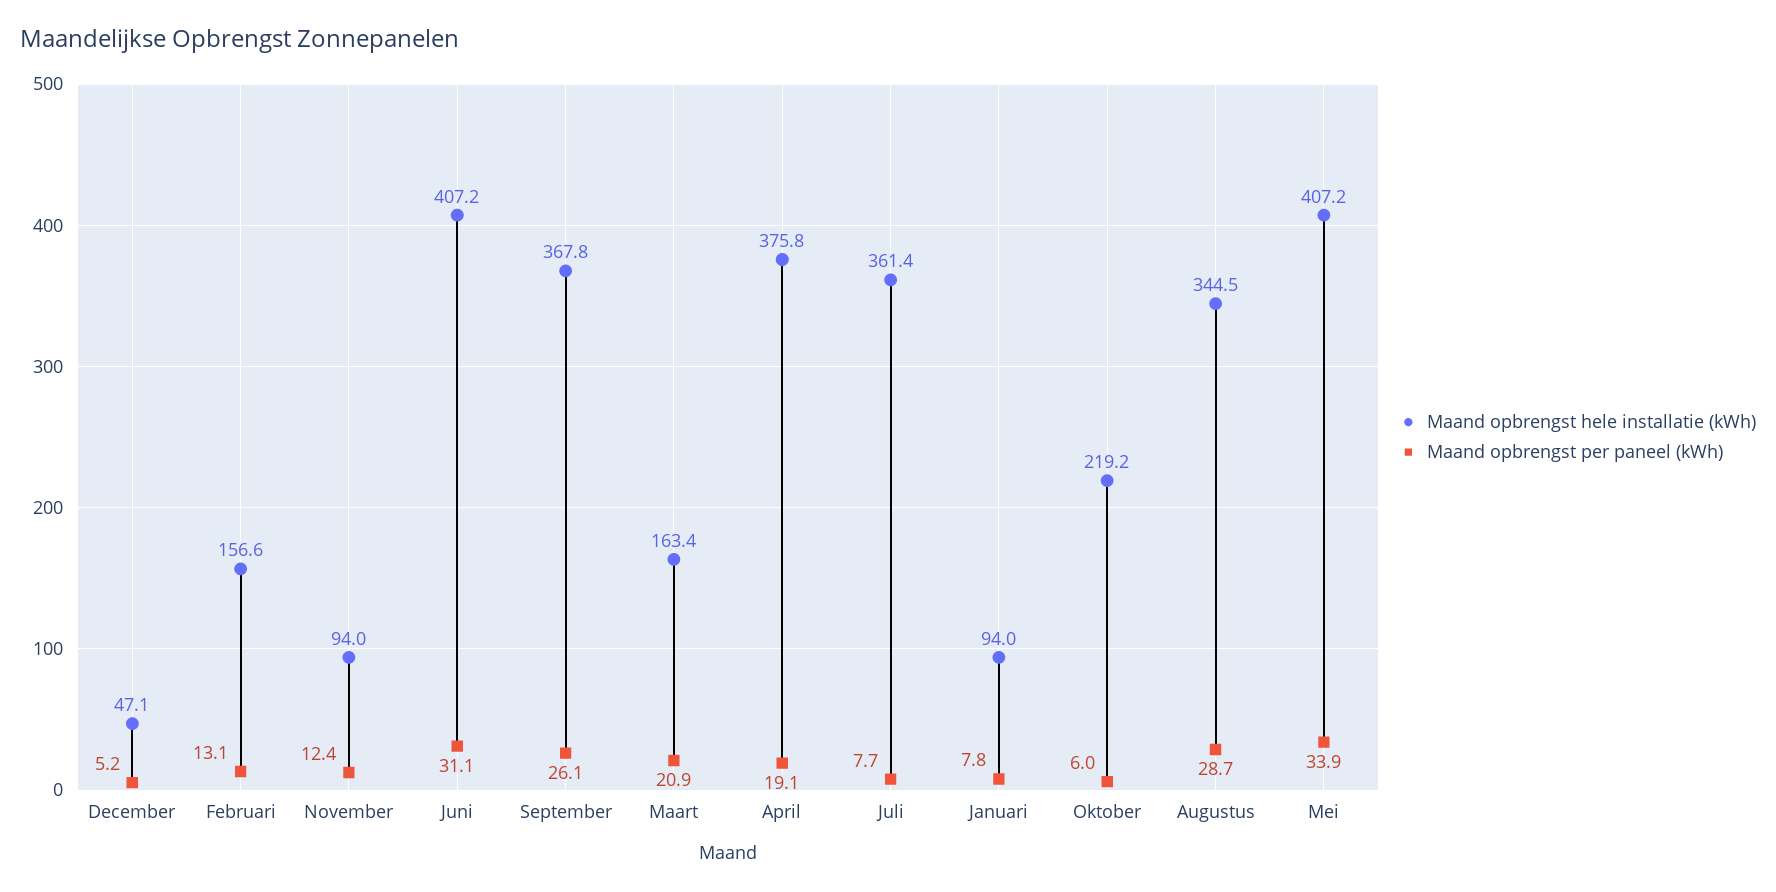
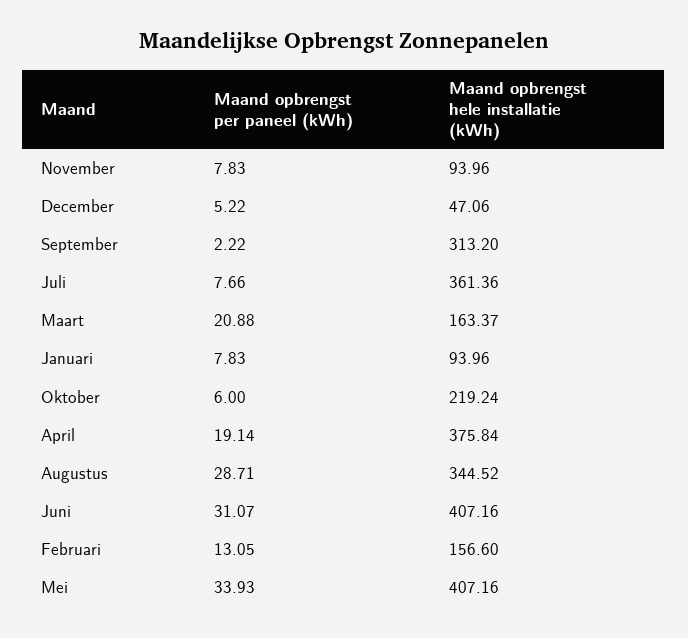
Maand opbrengst per paneel (kWh), November: 12.4 -> 7.83
Maand opbrengst hele installatie (kWh), September: 367.8 -> 313.2
Maand opbrengst per paneel (kWh), September: 26.1 -> 2.22

